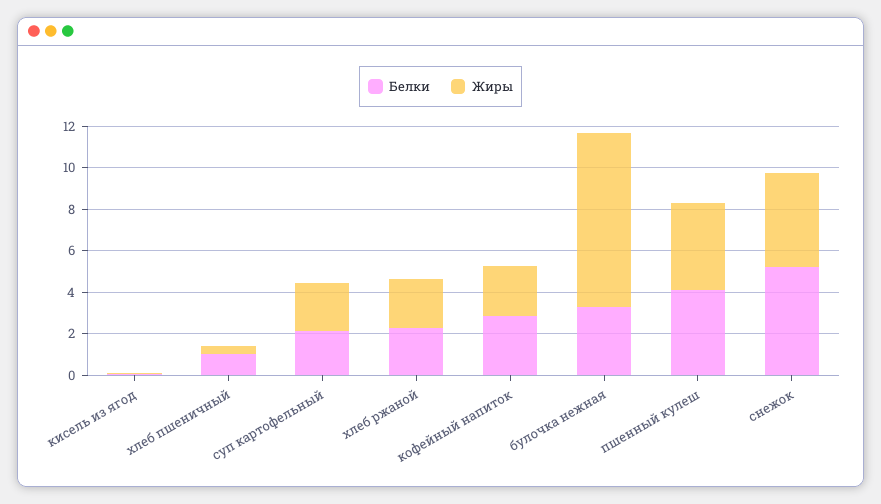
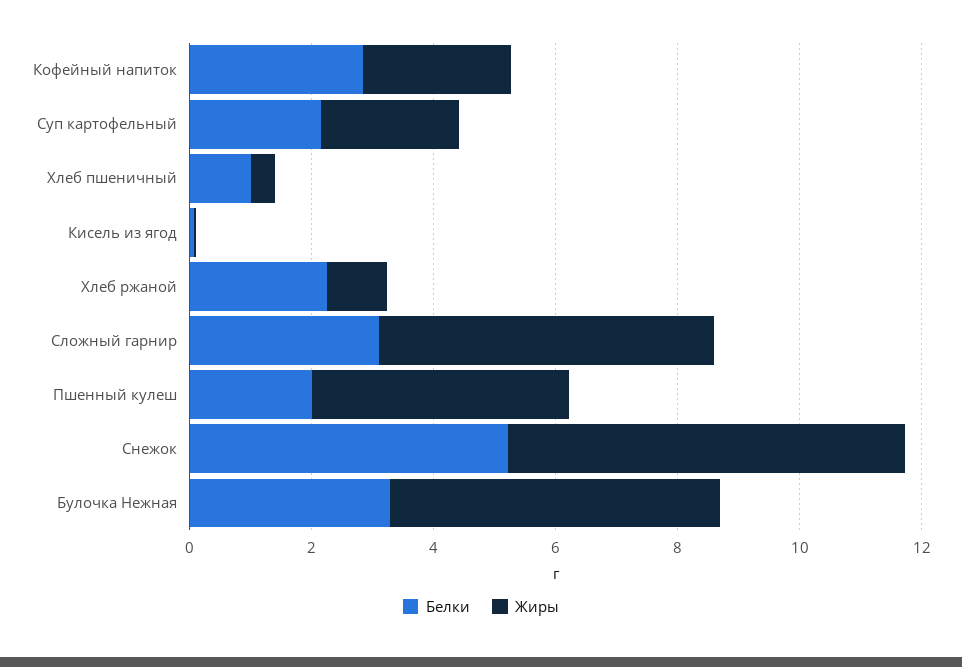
Жиры, хлеб ржаной: 2.5 -> 1
Жиры, булочка нежная: 8.5 -> 5.5
Белки, пшенный кулеш: 4 -> 2
Жиры, снежок: 4.5 -> 6.5
Белки, Сложный гарнир: none -> 3
Жиры, Сложный гарнир: none -> 5.5

